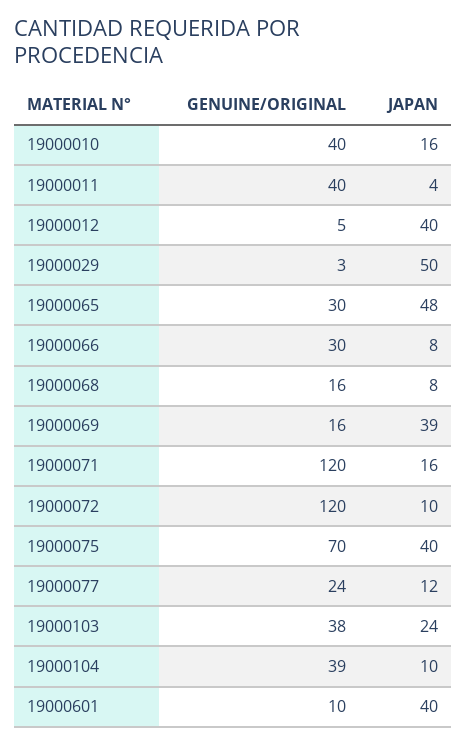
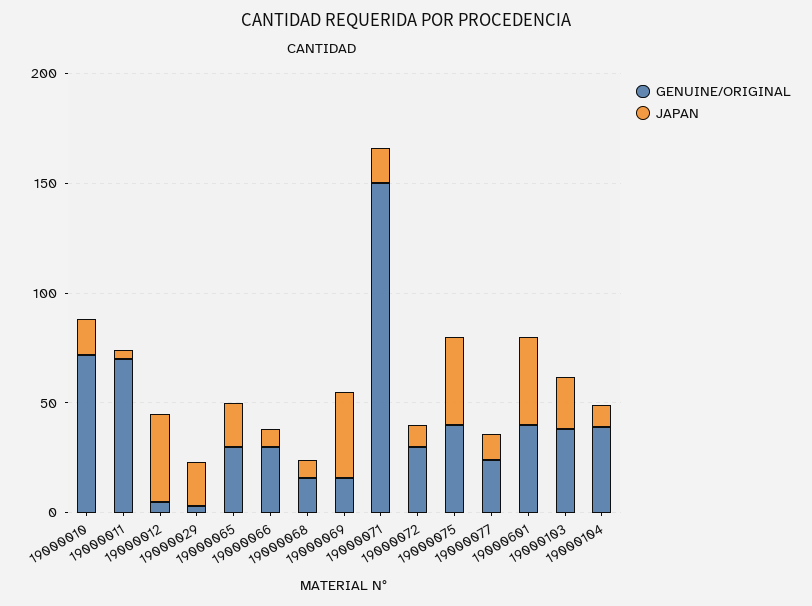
GENUINE/ORIGINAL, 19000010: 40 -> 70
GENUINE/ORIGINAL, 19000011: 40 -> 70
JAPAN, 19000029: 50 -> 20
JAPAN, 19000065: 48 -> 20
GENUINE/ORIGINAL, 19000071: 120 -> 150
GENUINE/ORIGINAL, 19000072: 120 -> 30
GENUINE/ORIGINAL, 19000075: 70 -> 40
GENUINE/ORIGINAL, 19000601: 10 -> 40

